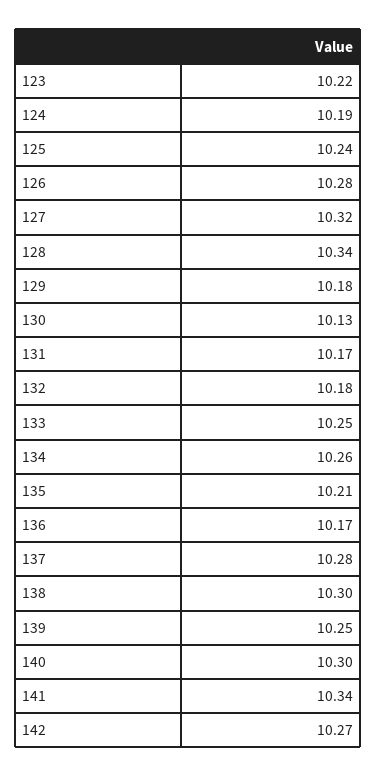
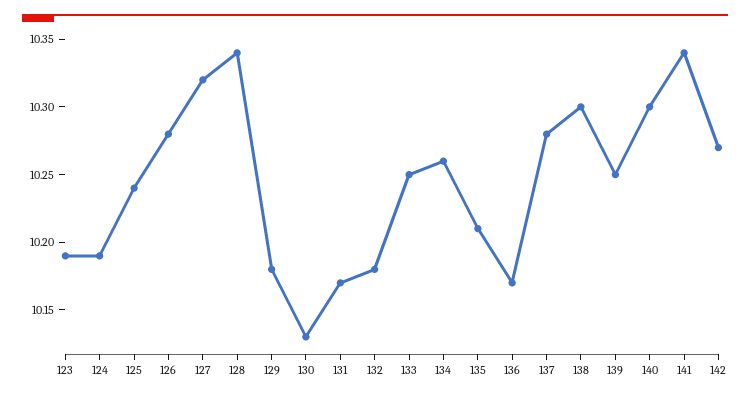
123: 10.22 -> 10.19

